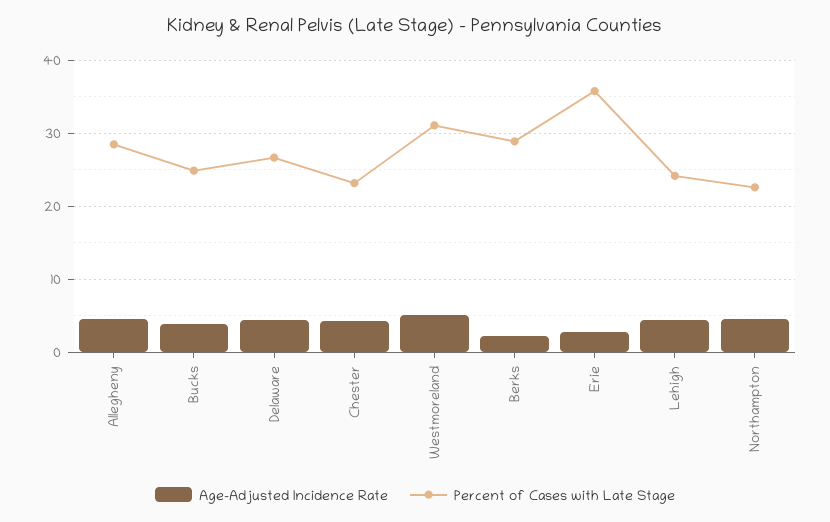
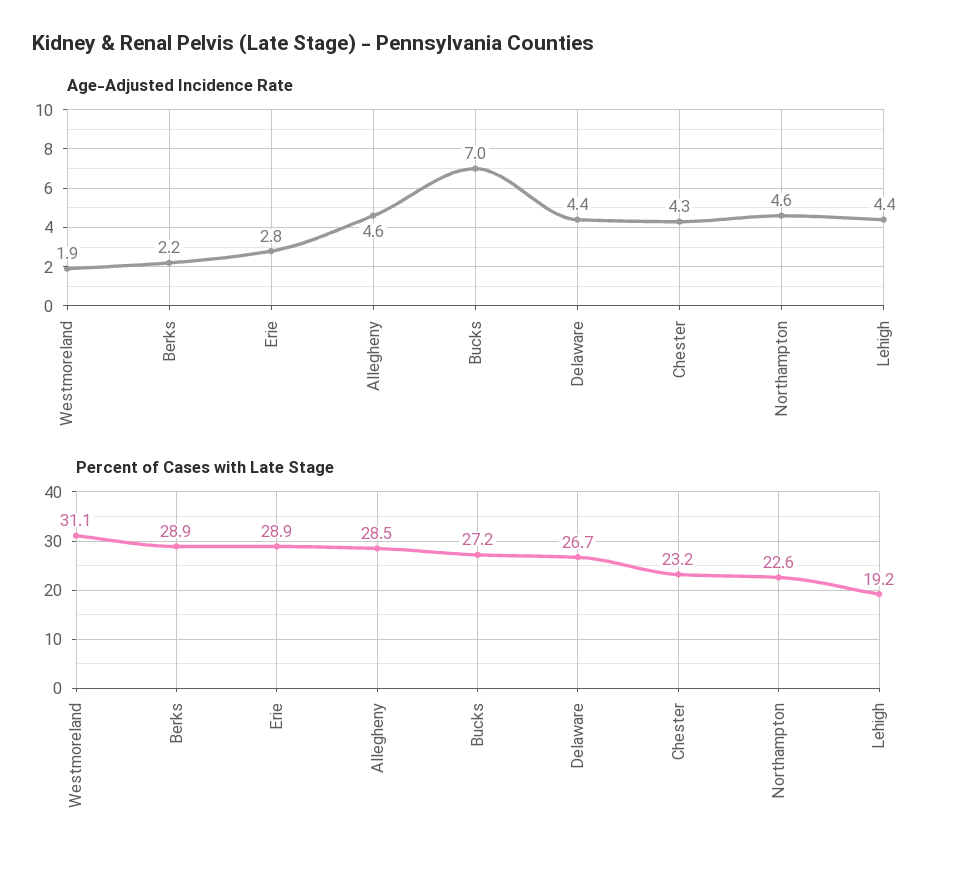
Age-Adjusted Incidence Rate, Bucks: 4 -> 7
Percent of Cases with Late Stage, Bucks: 25 -> 27.2
Age-Adjusted Incidence Rate, Westmoreland: 5 -> 1.9
Percent of Cases with Late Stage, Erie: 36 -> 28.9
Percent of Cases with Late Stage, Lehigh: 24 -> 19.2

